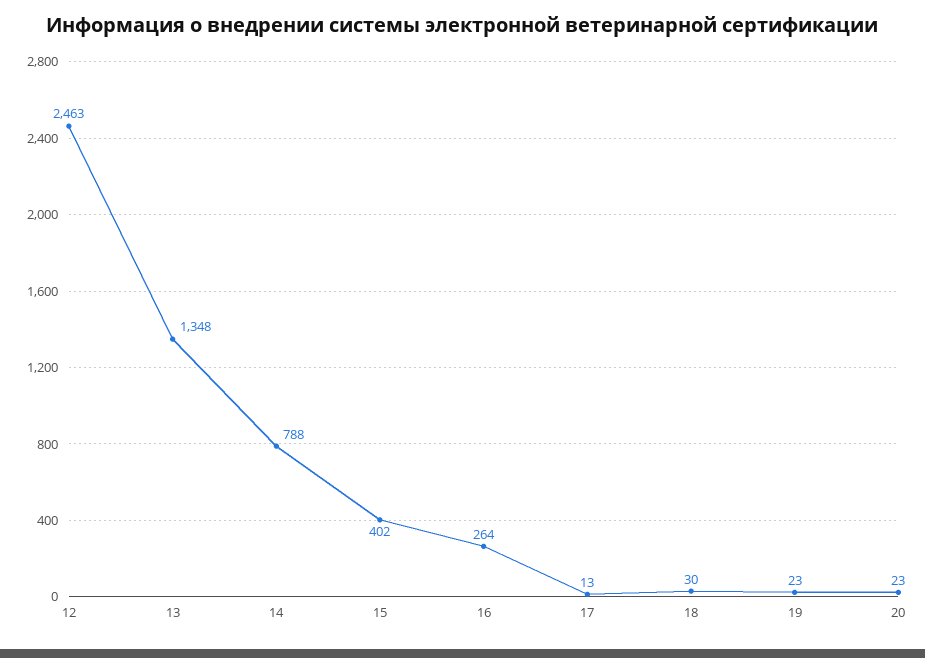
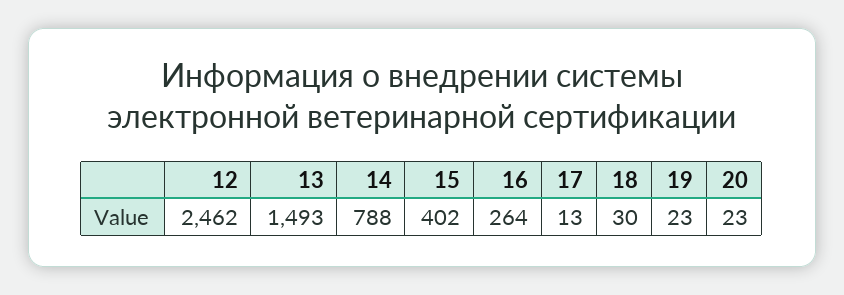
12: 2463 -> 2462
13: 1348 -> 1493

